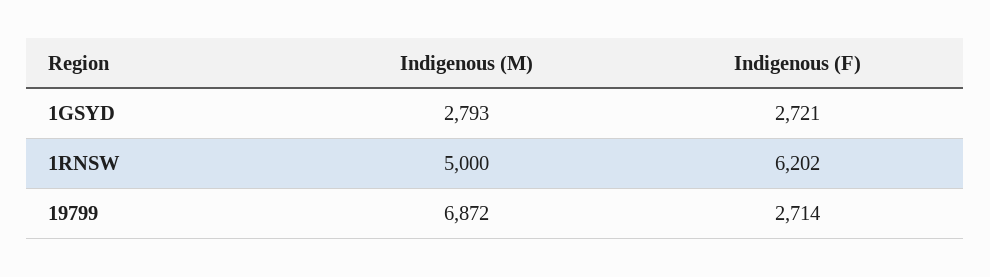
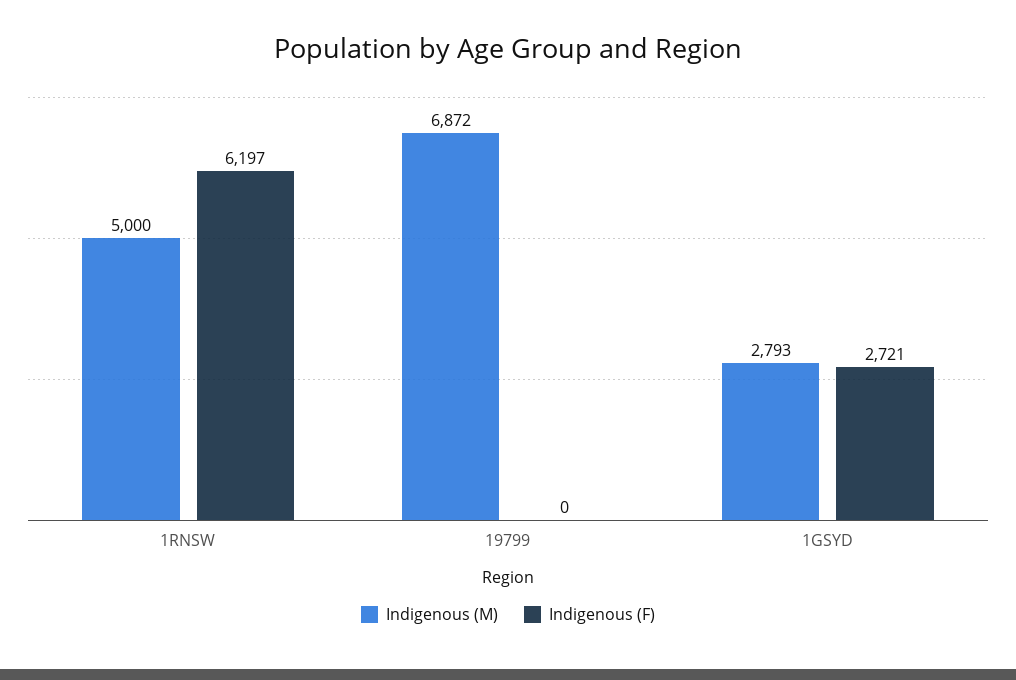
Indigenous (F), 1RNSW: 6202 -> 6197
Indigenous (F), 19799: 2714 -> 0

